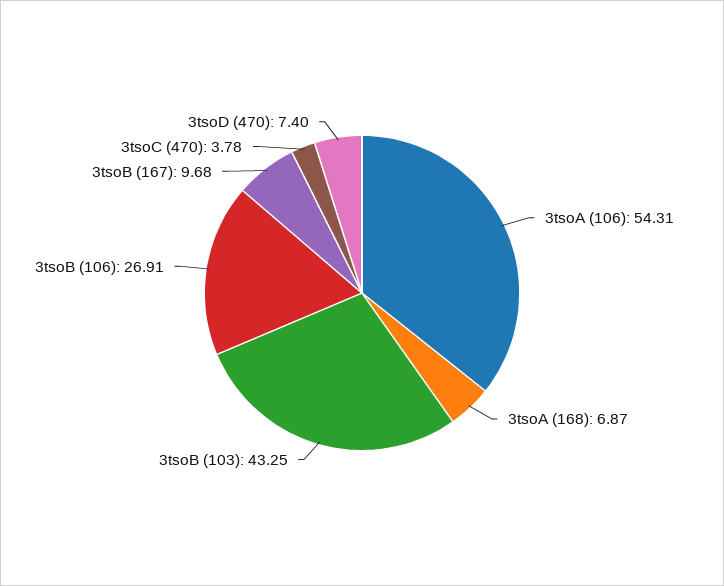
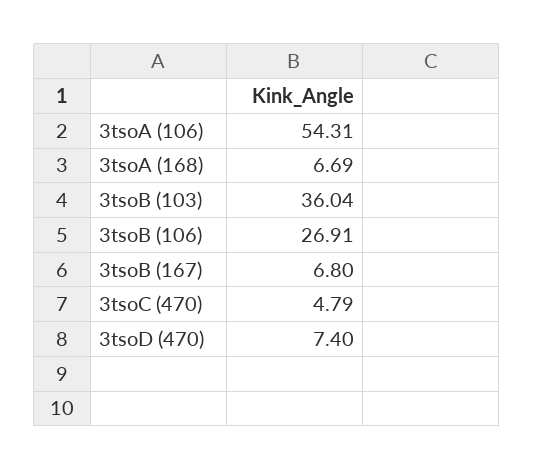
3tsoA (168): 6.87 -> 6.69
3tsoB (103): 43.25 -> 36.04
3tsoB (167): 9.68 -> 6.8
3tsoC (470): 3.78 -> 4.79

